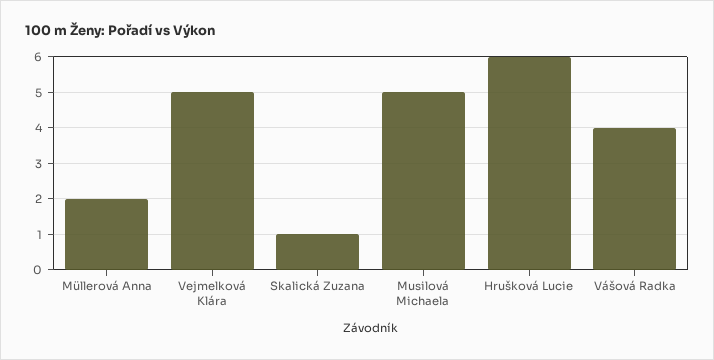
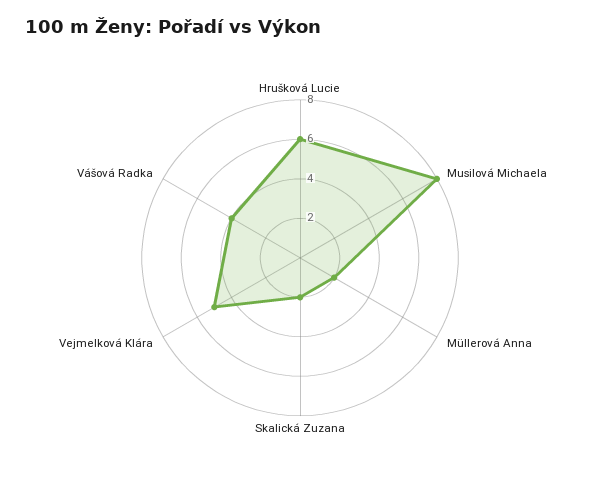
Skalická Zuzana: 1 -> 2
Musilová Michaela: 5 -> 8

